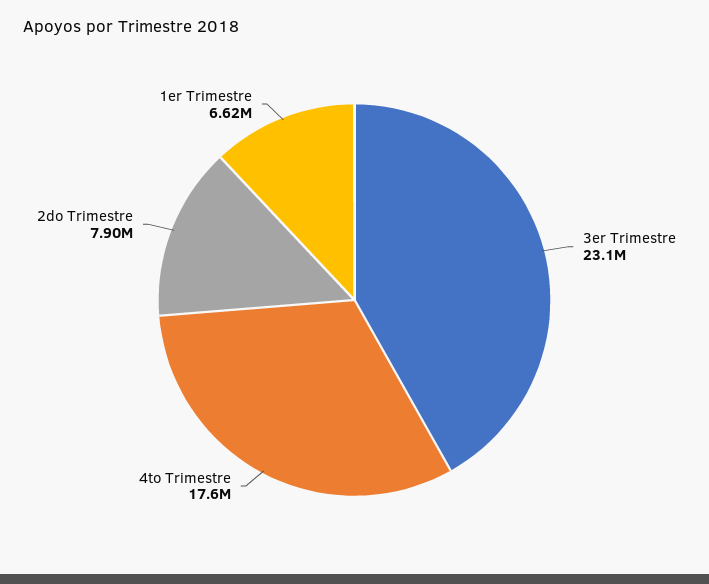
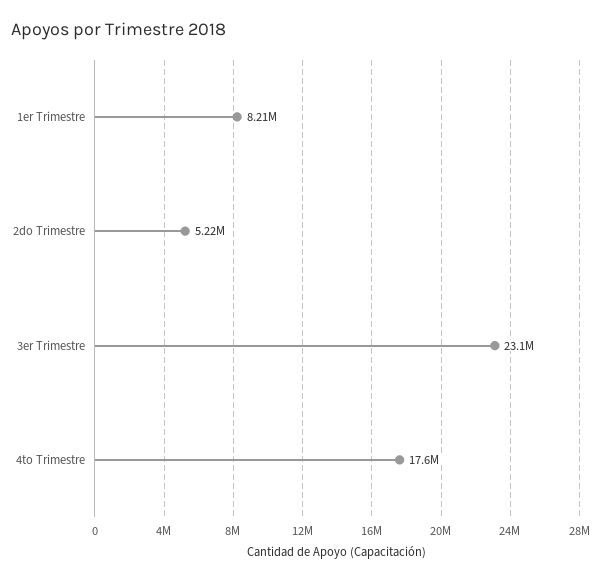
2do Trimestre: 7900000 -> 5220000
1er Trimestre: 6620000 -> 8210000

